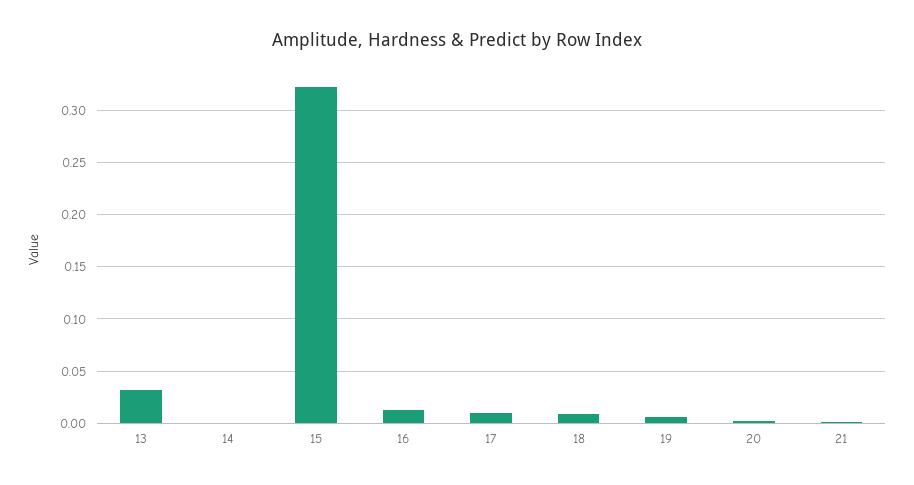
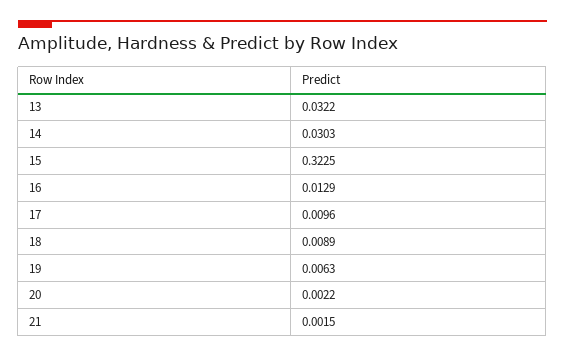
14: 0 -> 0.0303

